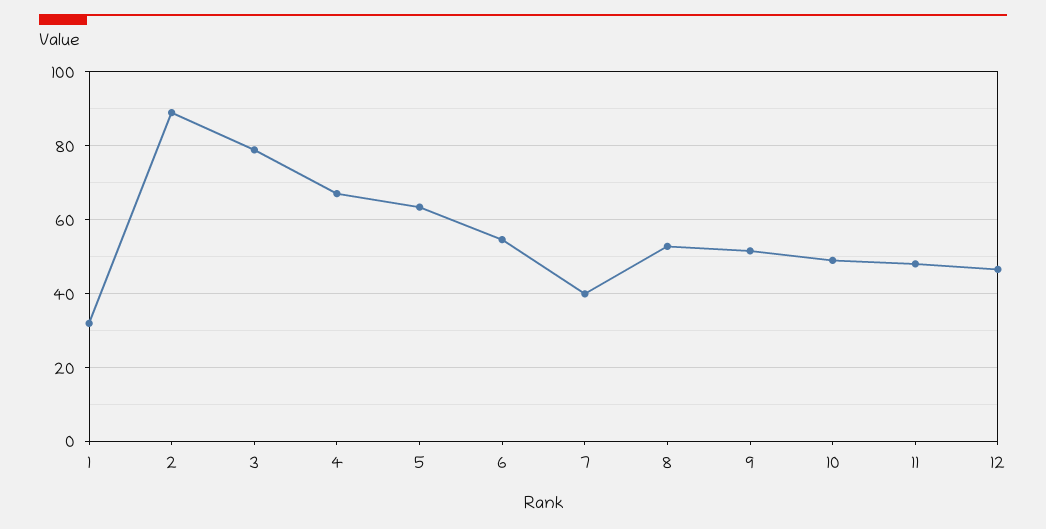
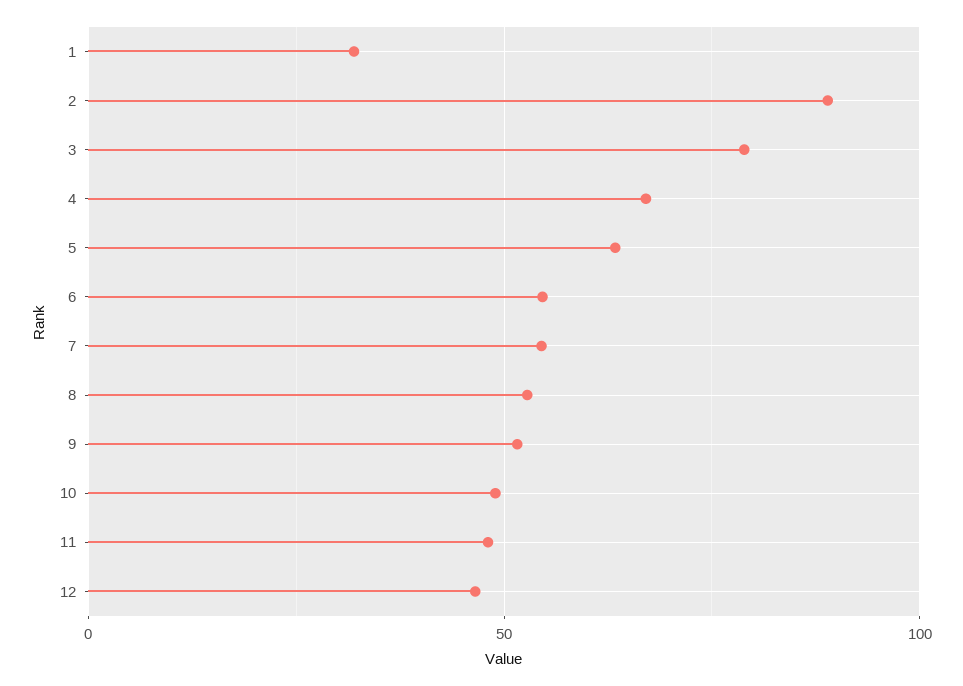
7: 40 -> 55

